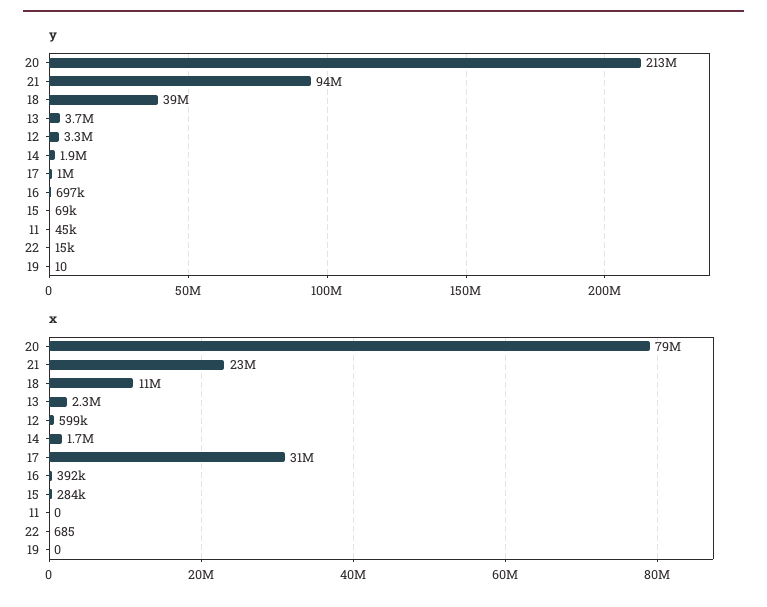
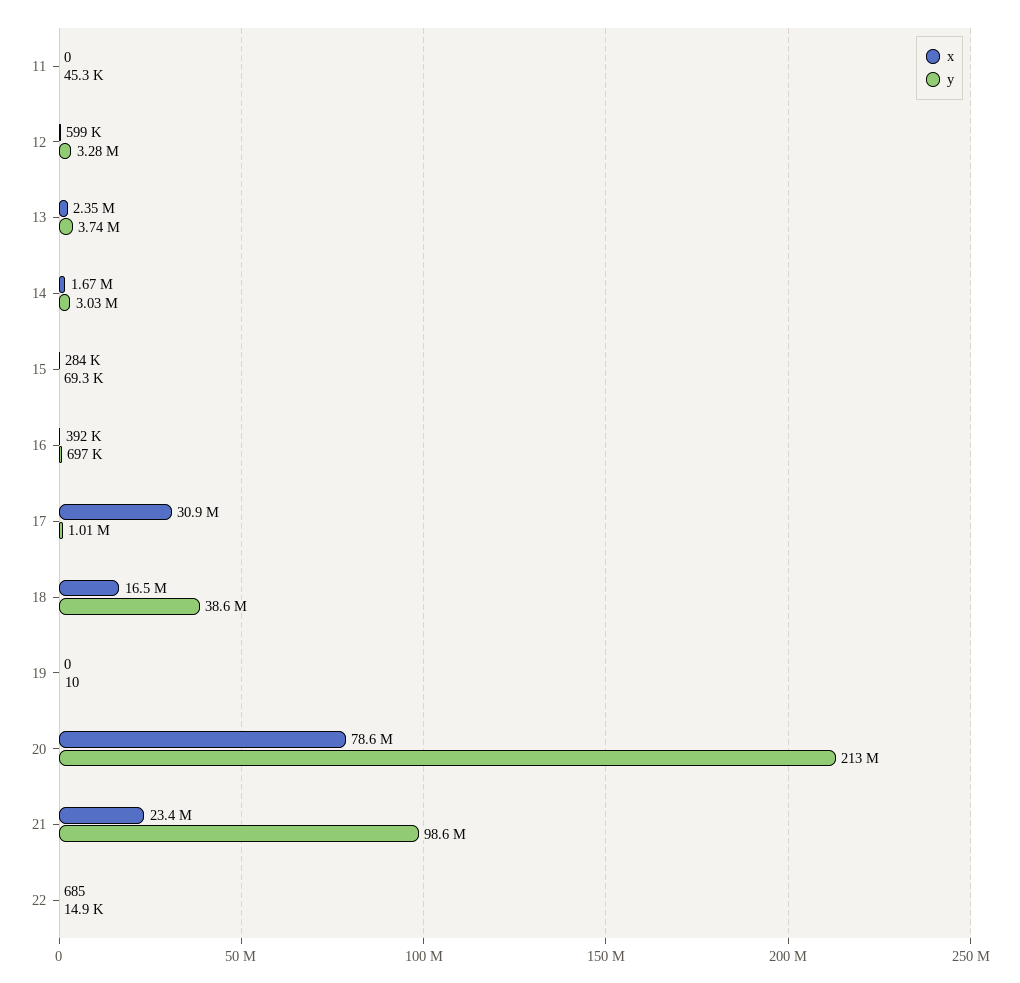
y, 21: 94000000 -> 98600000
y, 14: 1900000 -> 3030000
x, 18: 11000000 -> 16500000

